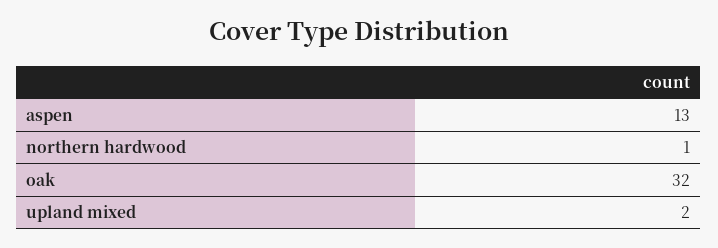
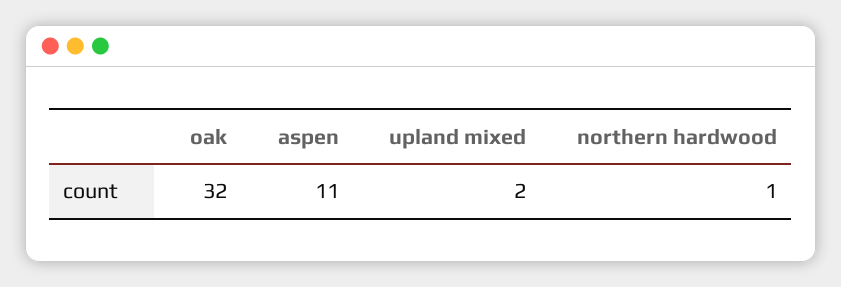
aspen: 13 -> 11

